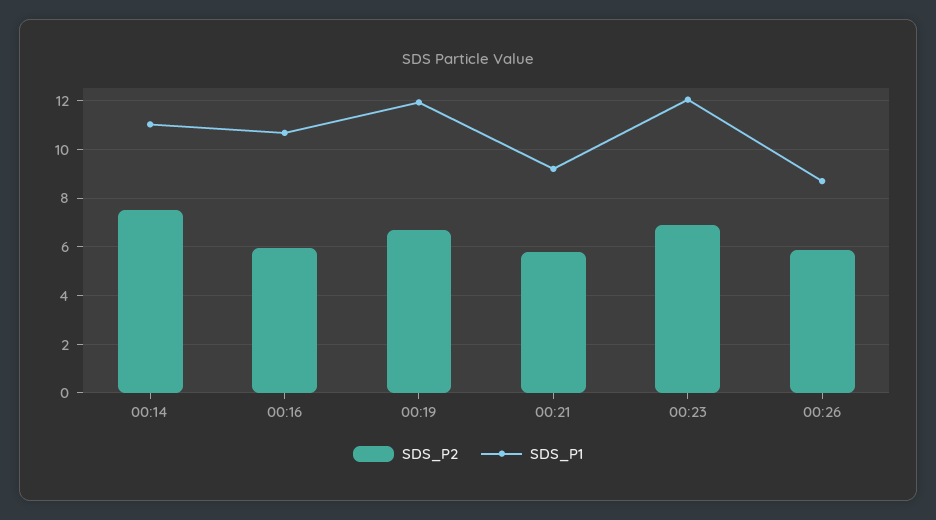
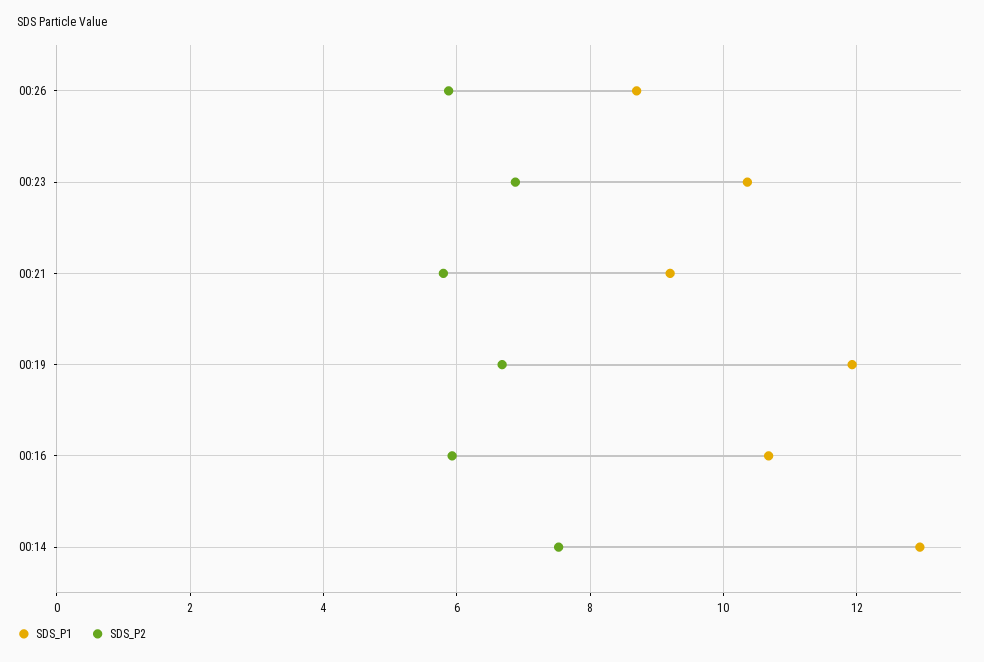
SDS_P1, 00:14: 11 -> 13
SDS_P1, 00:23: 12 -> 10.4

